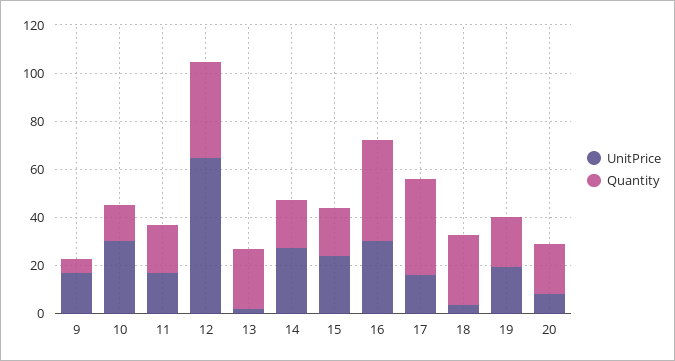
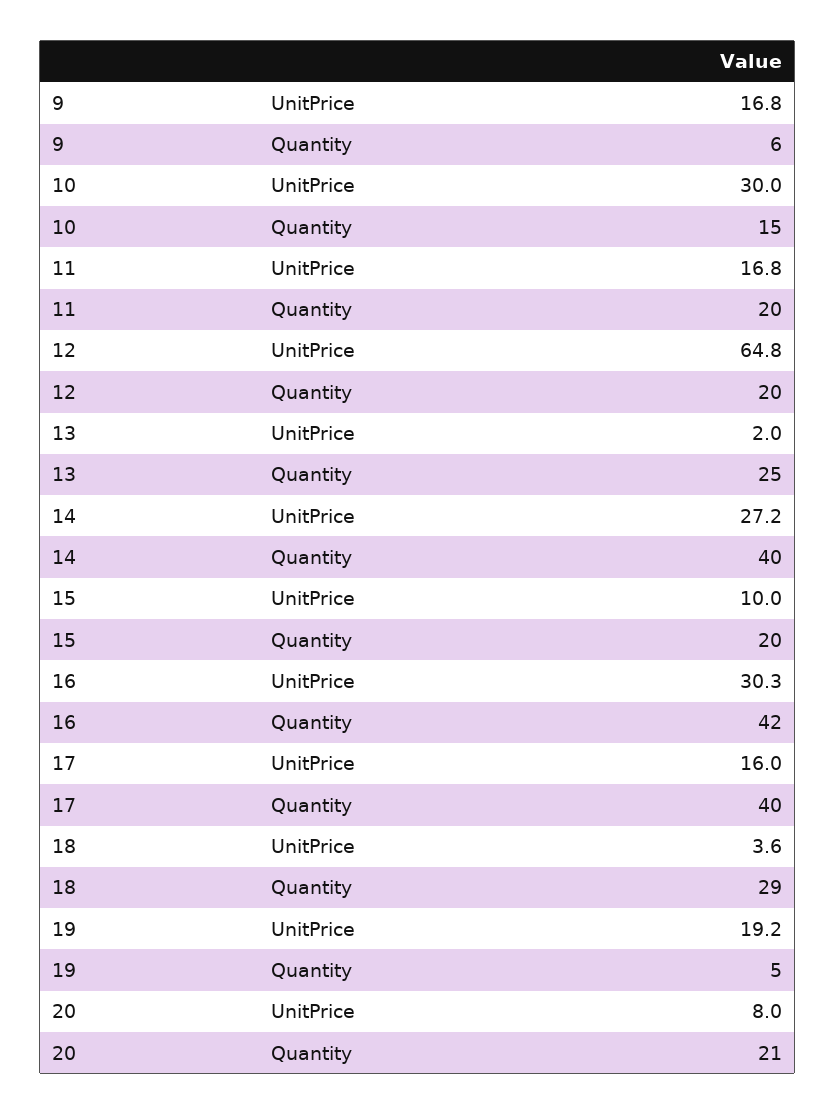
Quantity, 12: 40 -> 20
Quantity, 14: 20 -> 40
UnitPrice, 15: 25 -> 10
Quantity, 19: 20 -> 5

